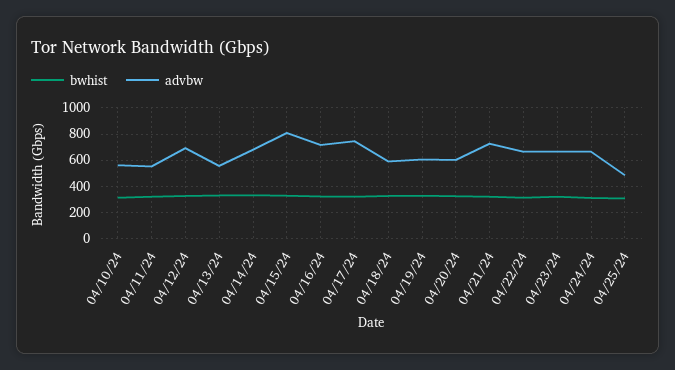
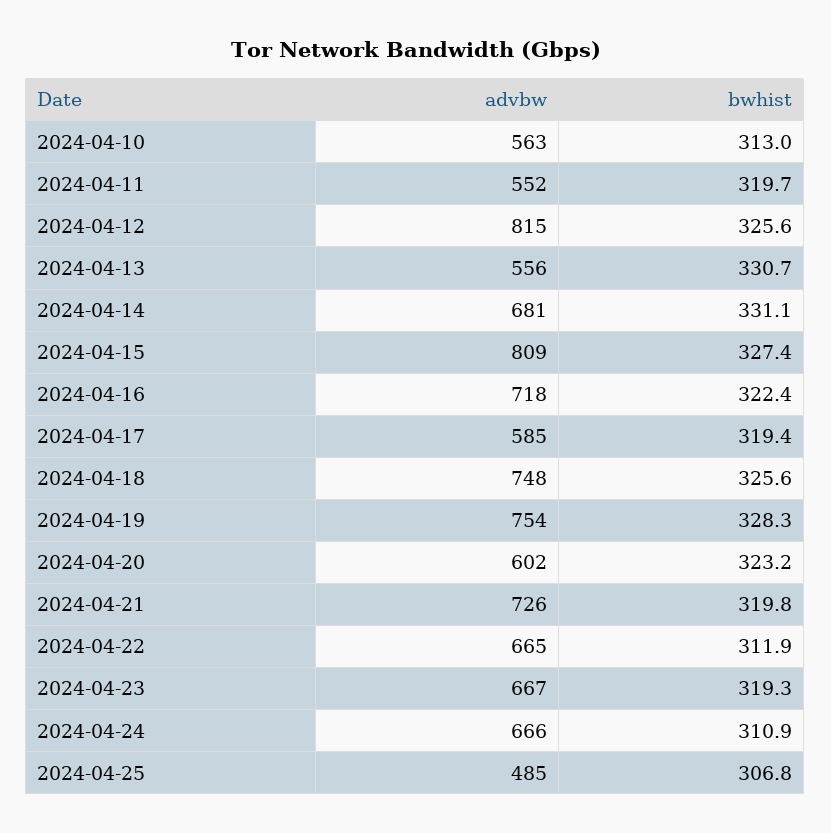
advbw, 04/12/24: 700 -> 815
advbw, 04/17/24: 750 -> 585
advbw, 04/18/24: 600 -> 748
advbw, 04/19/24: 600 -> 754

